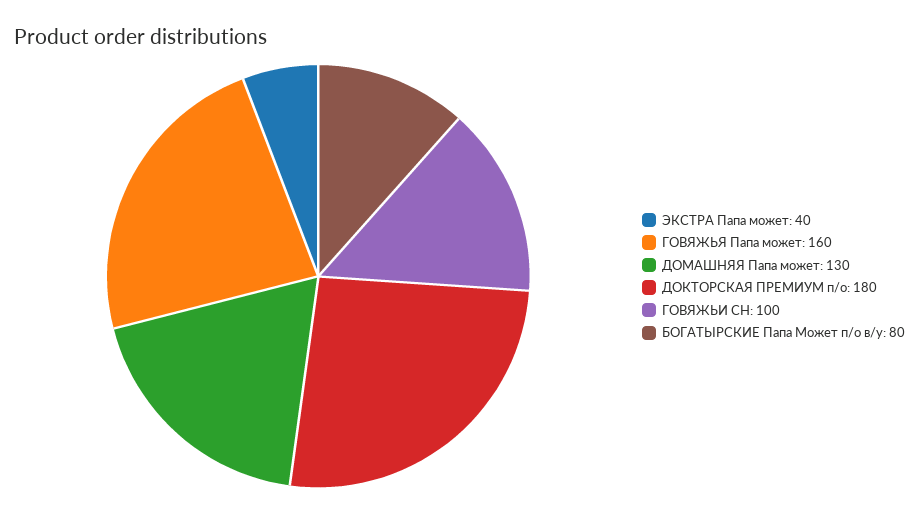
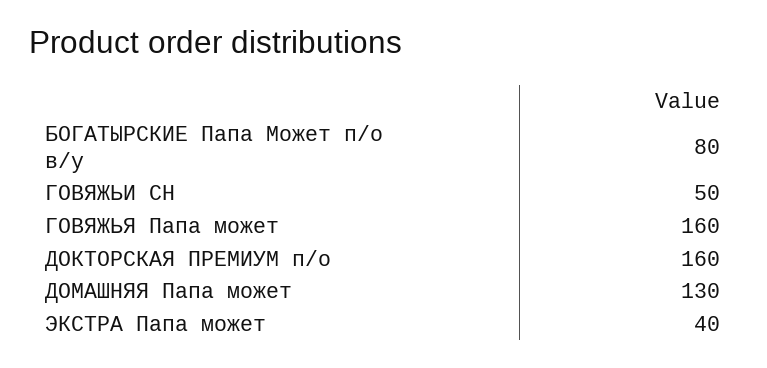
ДОКТОРСКАЯ ПРЕМИУМ п/о: 180 -> 160
ГОВЯЖЬИ СН: 100 -> 50

